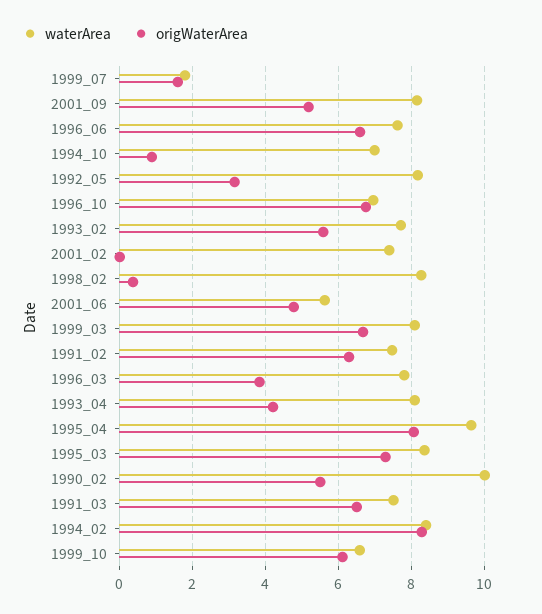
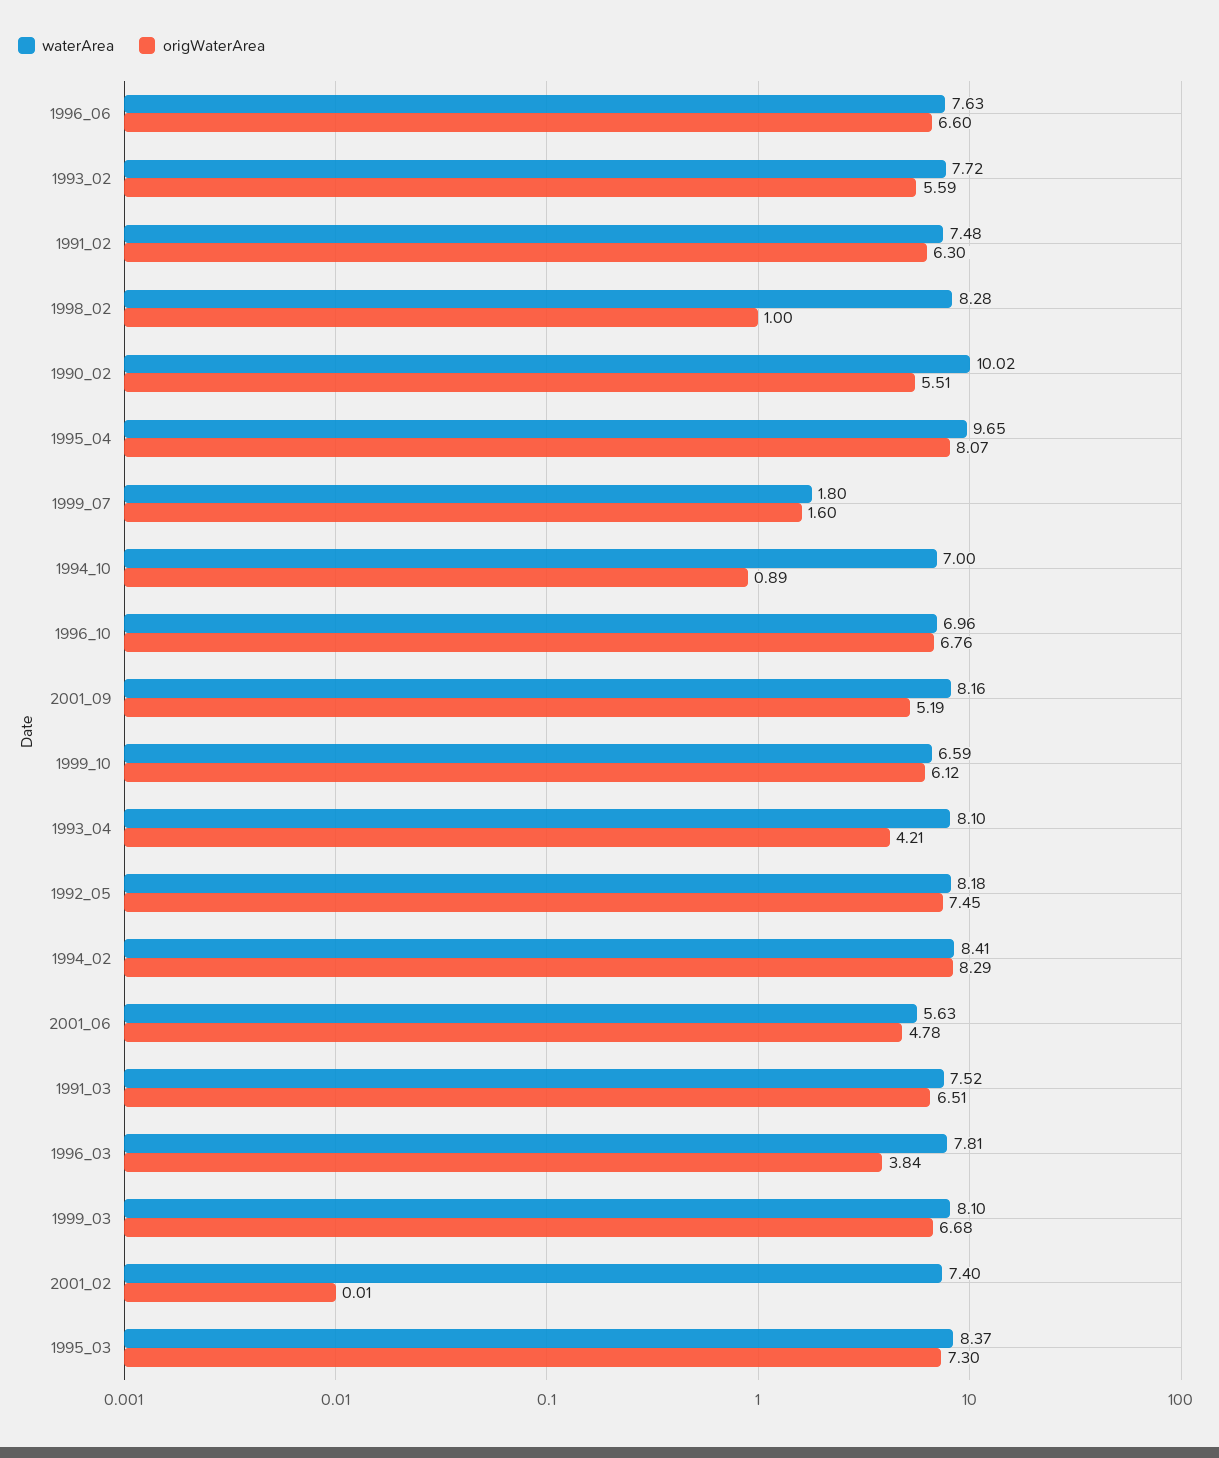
origWaterArea, 1992_05: 3.2 -> 7.45
origWaterArea, 1998_02: 0.4 -> 1

